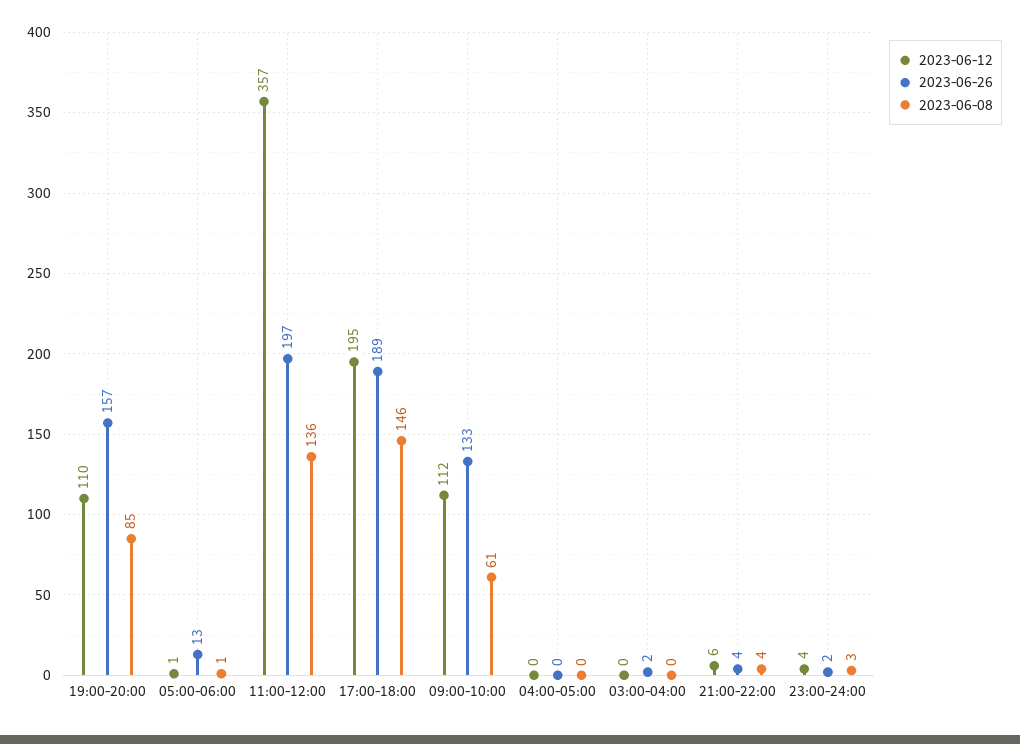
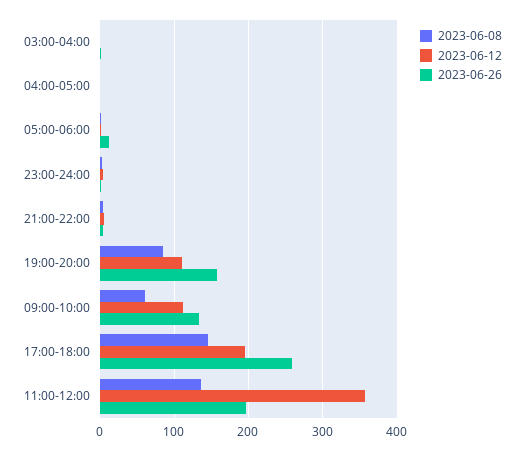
2023-06-26, 17:00-18:00: 189 -> 260

